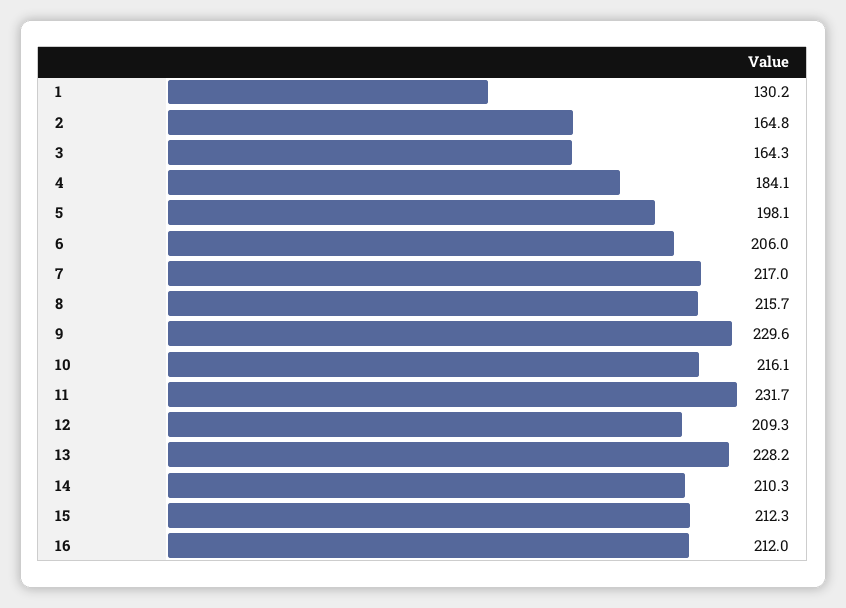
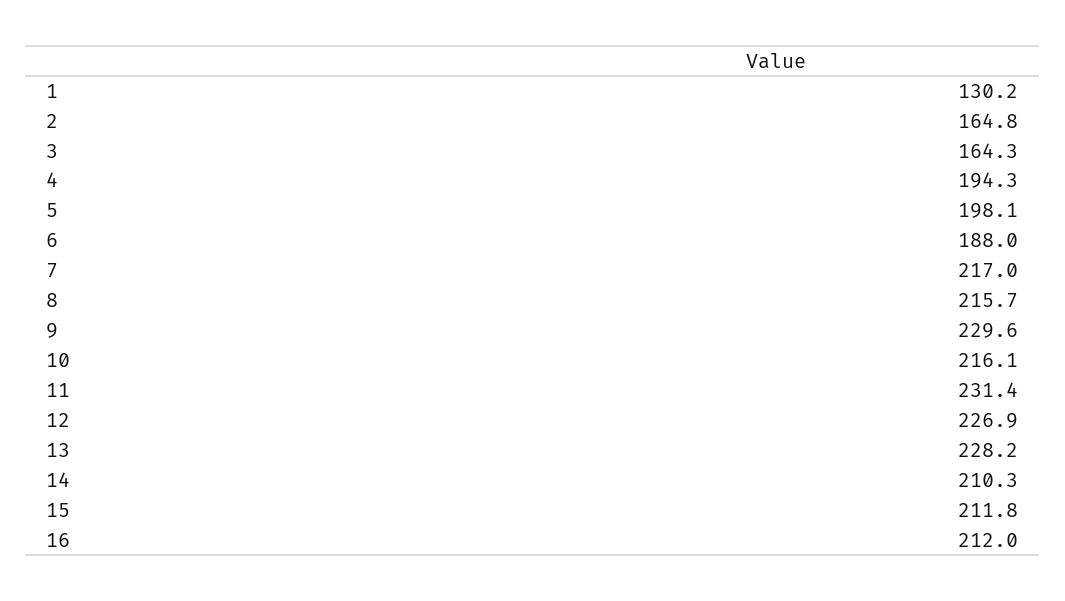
4: 184.1 -> 194.3
6: 206 -> 188
11: 231.7 -> 231.4
12: 209.3 -> 226.9
15: 212.3 -> 211.8

